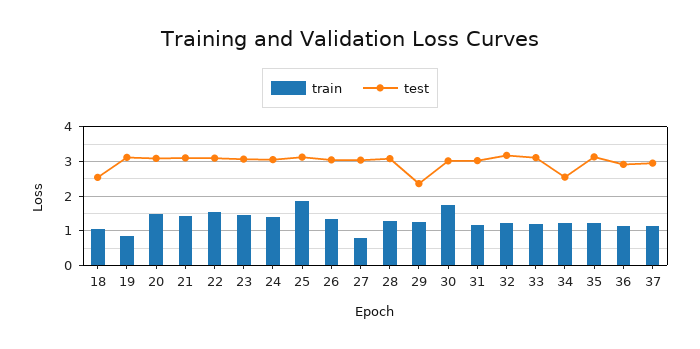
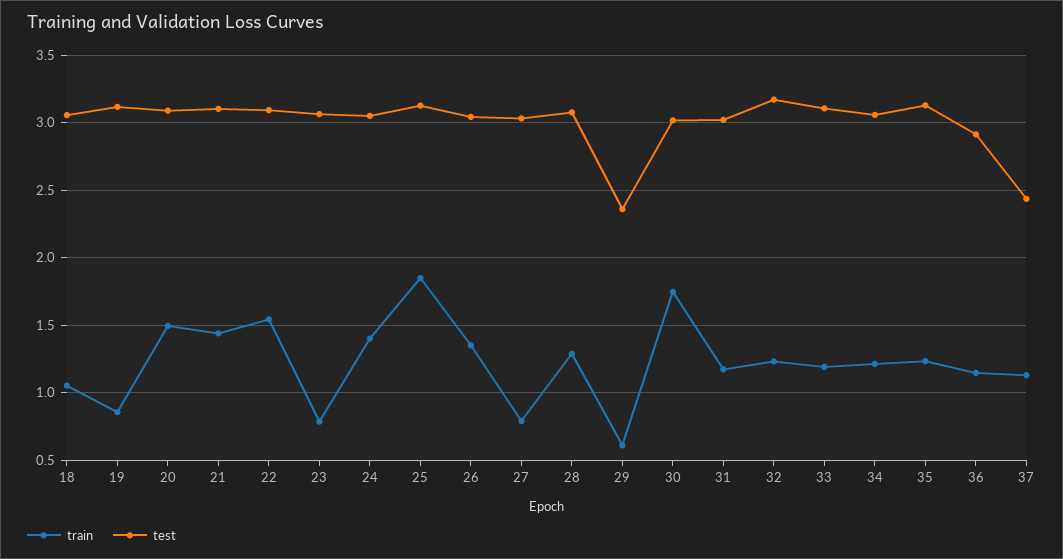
test, 18: 2.6 -> 3.05
train, 23: 1.4 -> 0.8
train, 29: 1.2 -> 0.6
test, 34: 2.6 -> 3.05
test, 37: 3 -> 2.45

